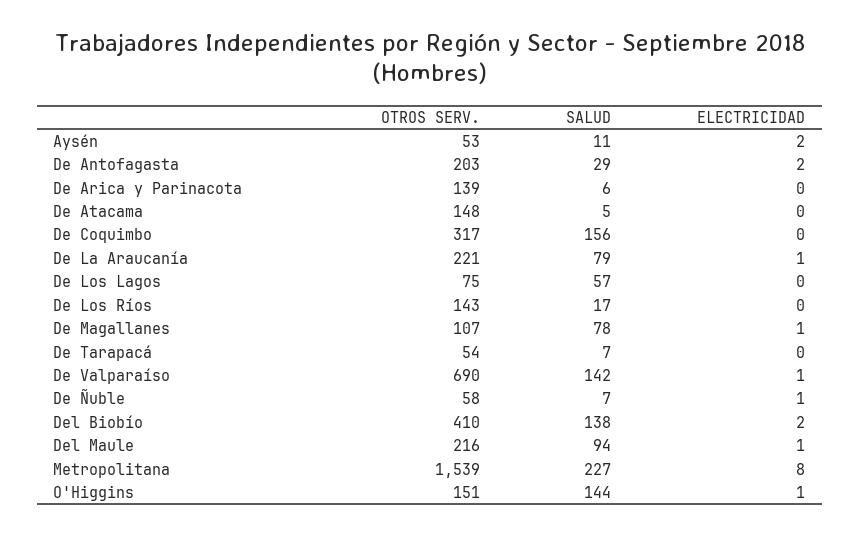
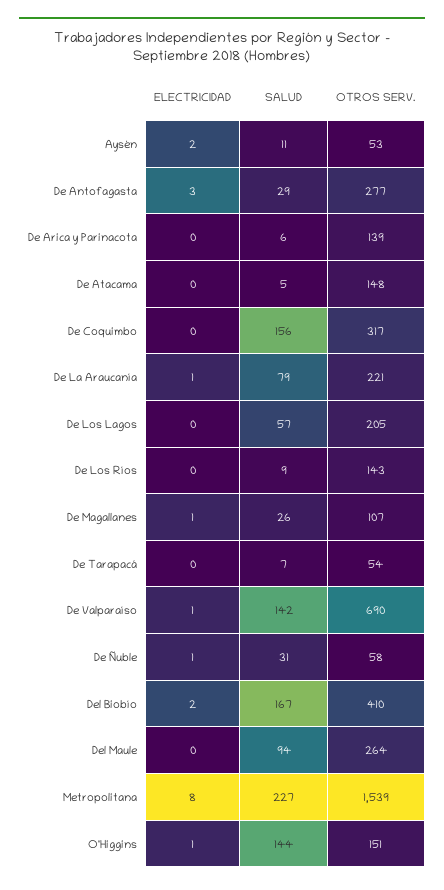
OTROS SERV., De Antofagasta: 203 -> 277
ELECTRICIDAD, De Antofagasta: 2 -> 3
OTROS SERV., De Los Lagos: 75 -> 205
SALUD, De Los Ríos: 17 -> 9
SALUD, De Magallanes: 78 -> 26
SALUD, De Ñuble: 7 -> 31
SALUD, Del Biobío: 138 -> 167
OTROS SERV., Del Maule: 216 -> 264
ELECTRICIDAD, Del Maule: 1 -> 0

